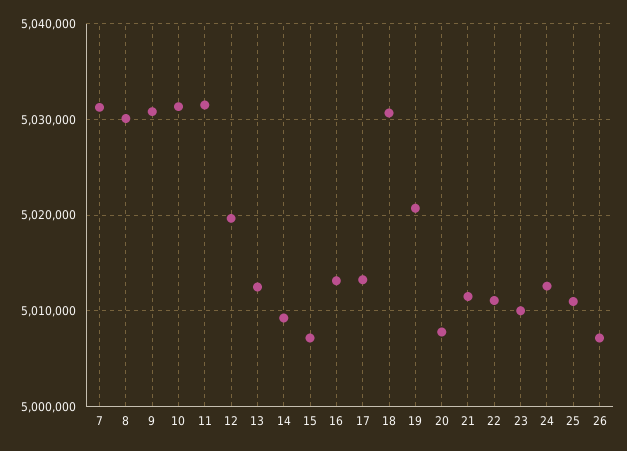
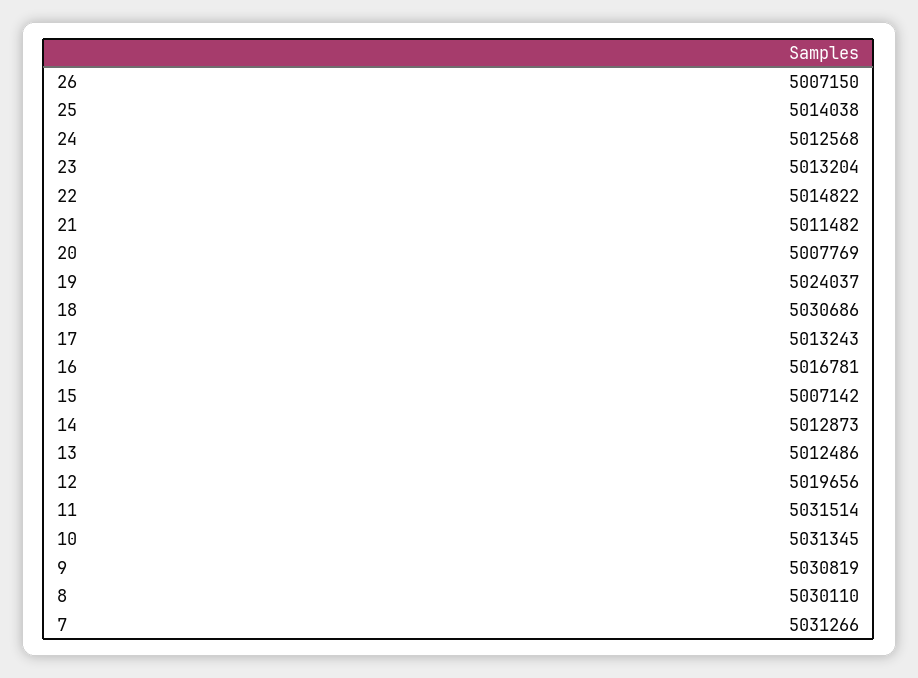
14: 5009000 -> 5012873
16: 5013000 -> 5016781
19: 5021000 -> 5024037
22: 5011000 -> 5014822
23: 5010000 -> 5013204
25: 5011000 -> 5014038

